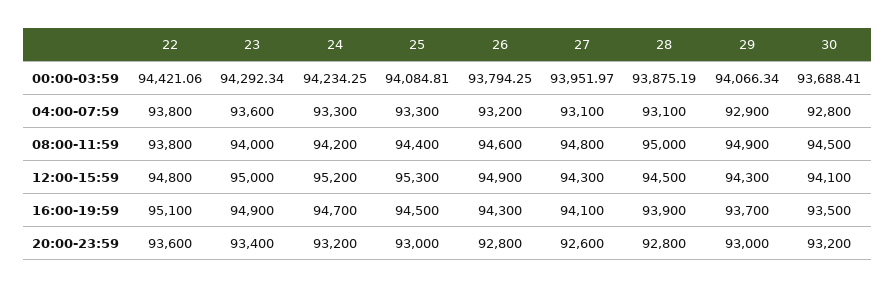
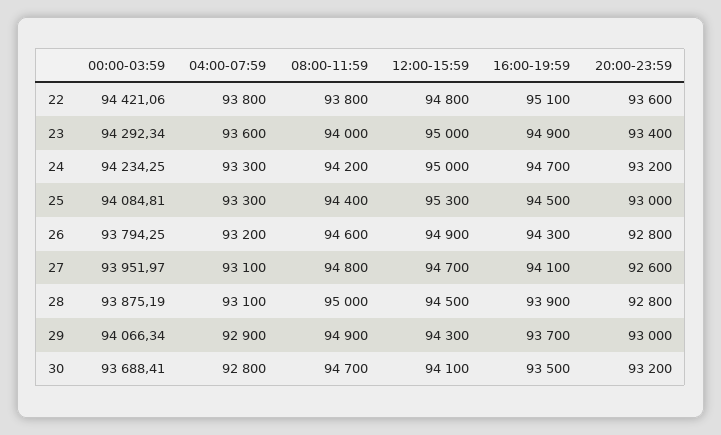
30, 08:00-11:59: 94500 -> 94700
24, 12:00-15:59: 95200 -> 95000
27, 12:00-15:59: 94300 -> 94700

